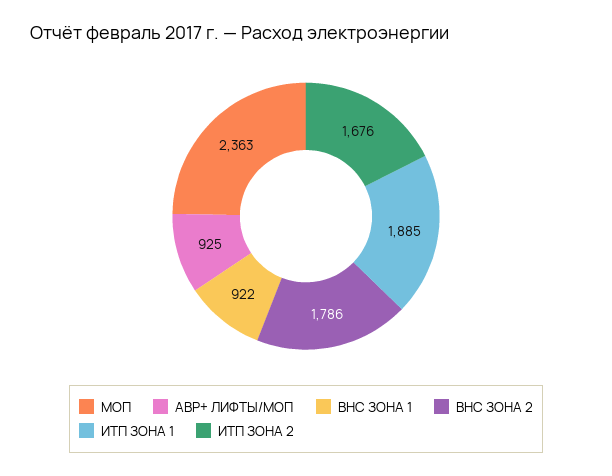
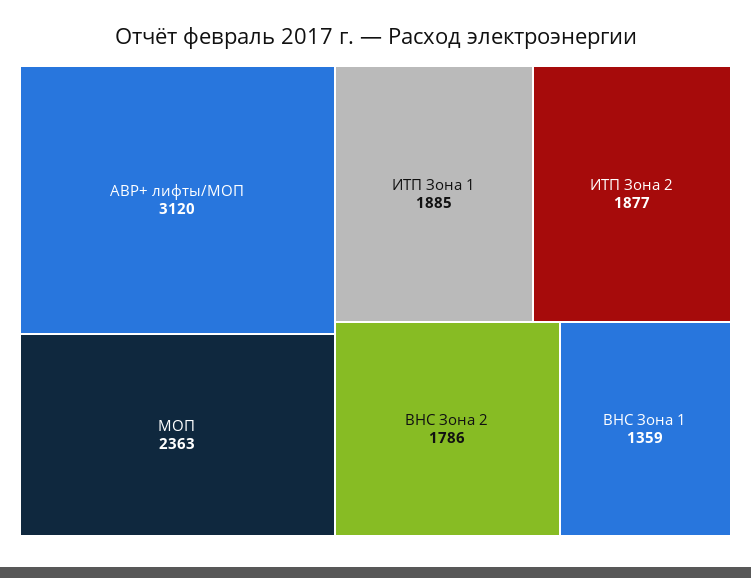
АВР+ ЛИФТЫ/МОП: 925 -> 3120
ВНС ЗОНА 1: 922 -> 1359
ИТП ЗОНА 2: 1676 -> 1877

